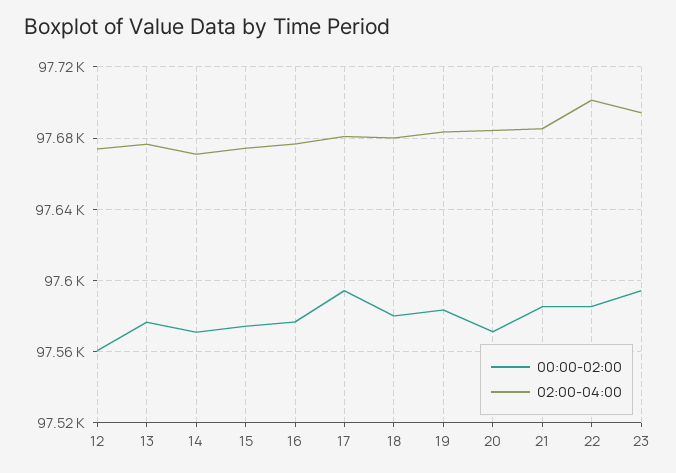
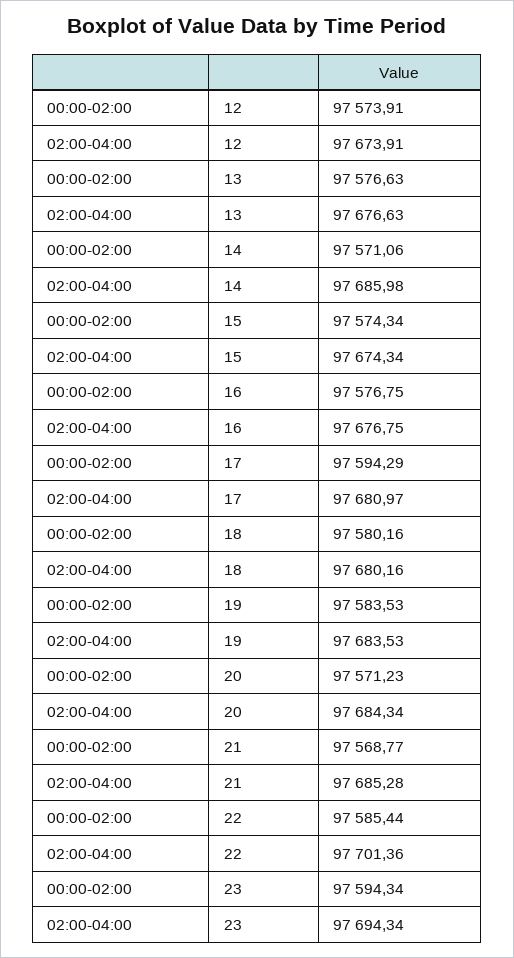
00:00-02:00, 12: 97560 -> 97573.91
02:00-04:00, 14: 97670 -> 97685.98
00:00-02:00, 21: 97585 -> 97568.77

